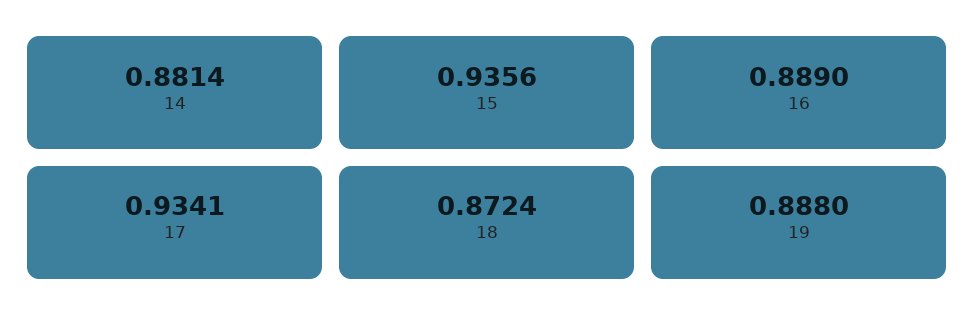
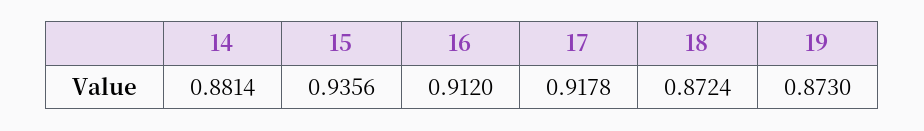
16: 0.889 -> 0.912
17: 0.9341 -> 0.9178
19: 0.888 -> 0.873

